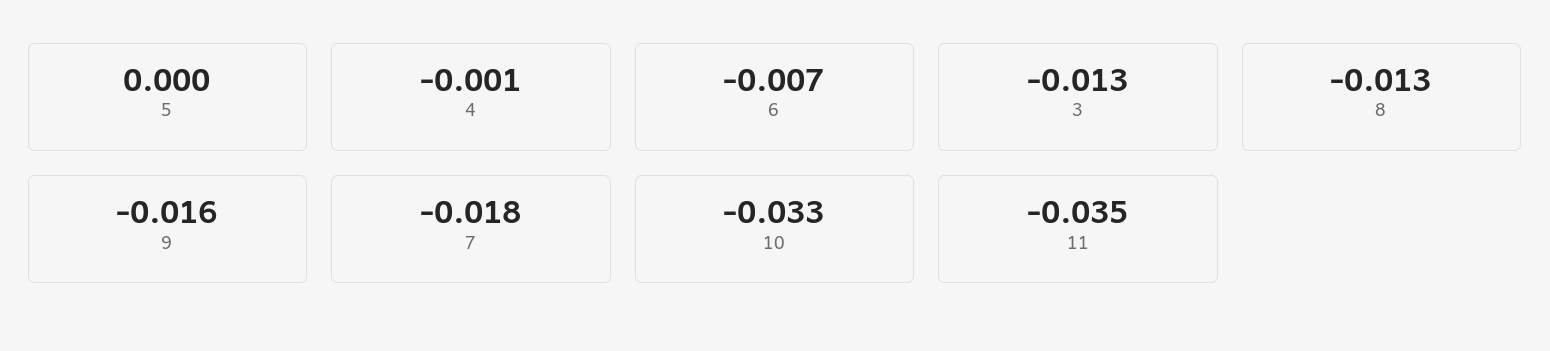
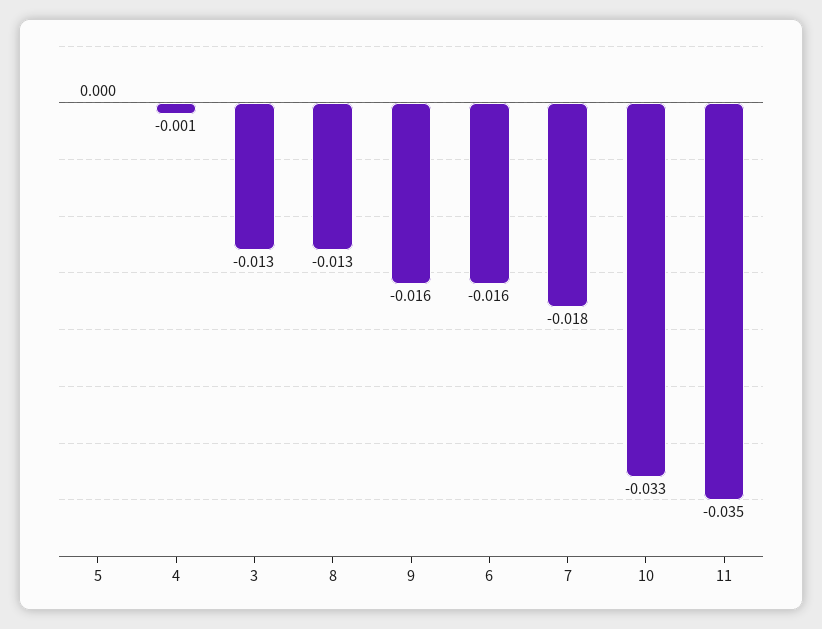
6: -0.007 -> -0.016

